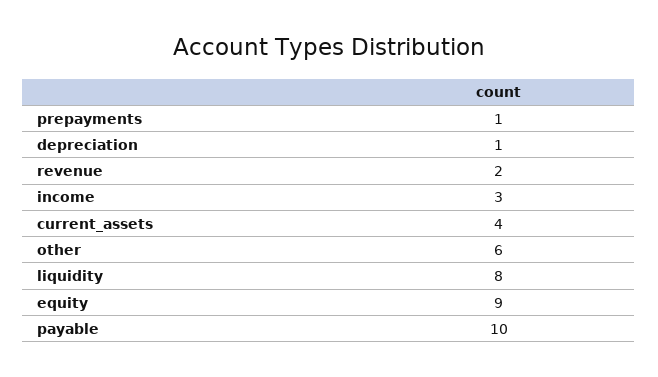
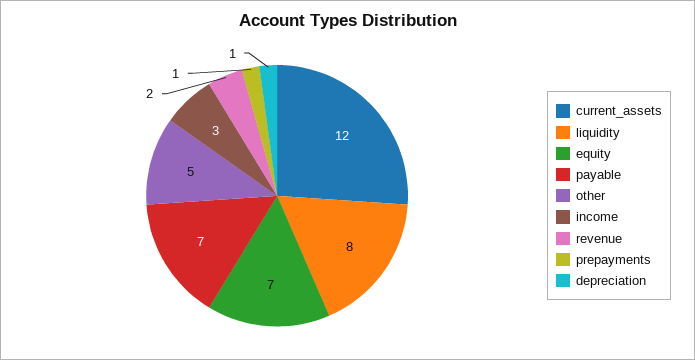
current_assets: 4 -> 12
other: 6 -> 5
equity: 9 -> 7
payable: 10 -> 7

